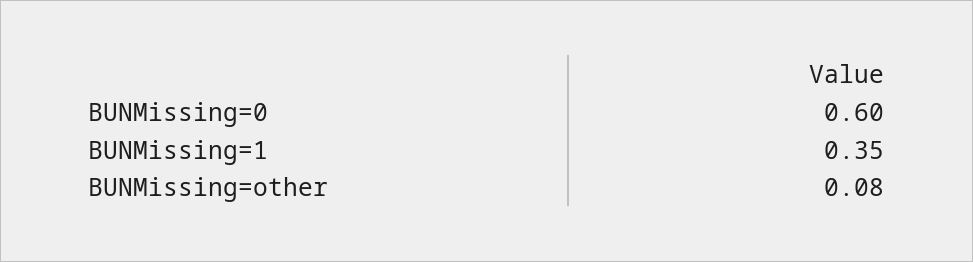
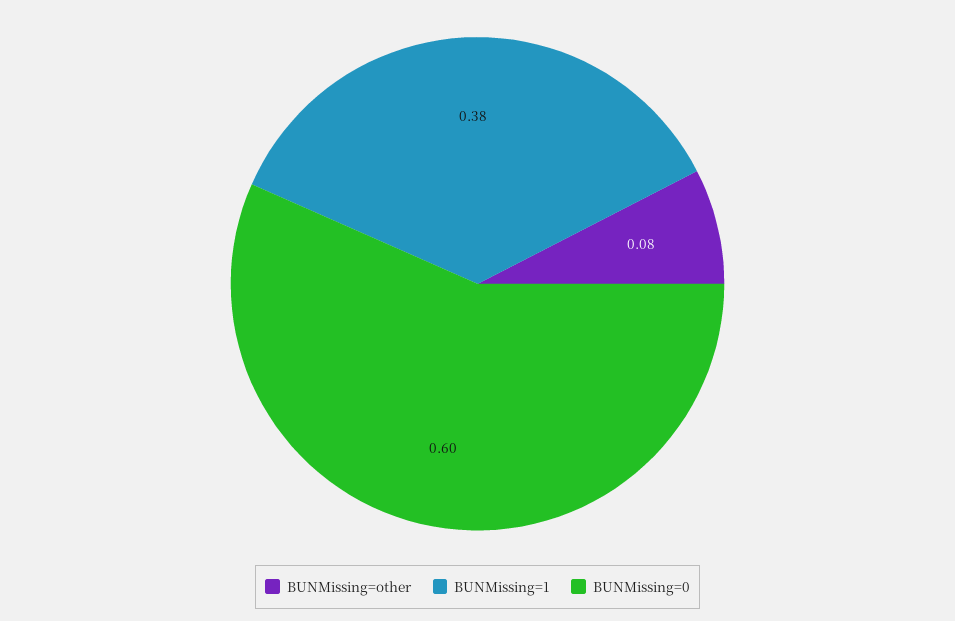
BUNMissing=1: 0.35 -> 0.38

